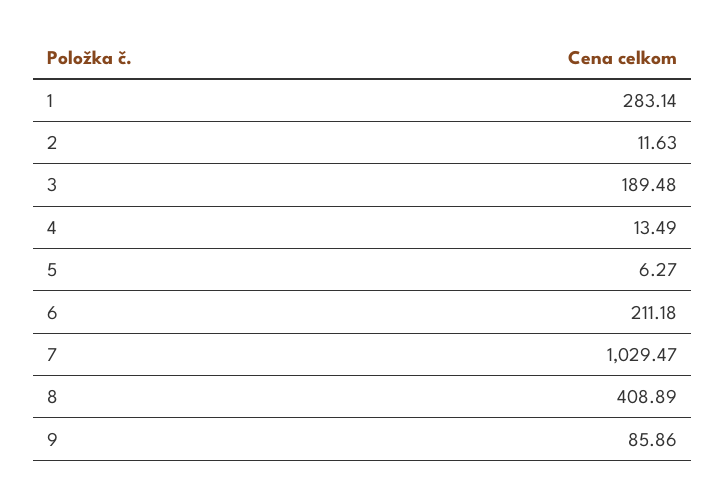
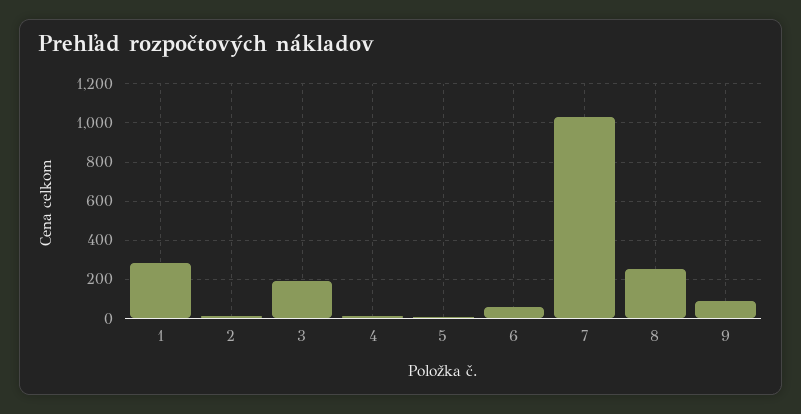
6: 211.18 -> 50
8: 408.89 -> 250

